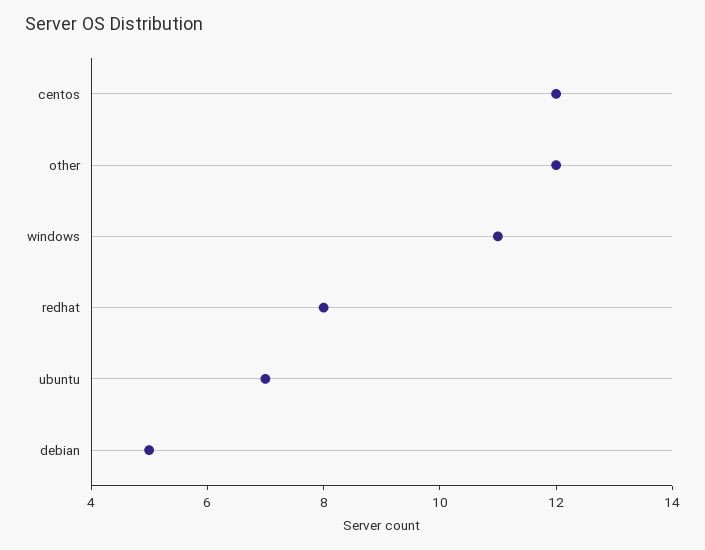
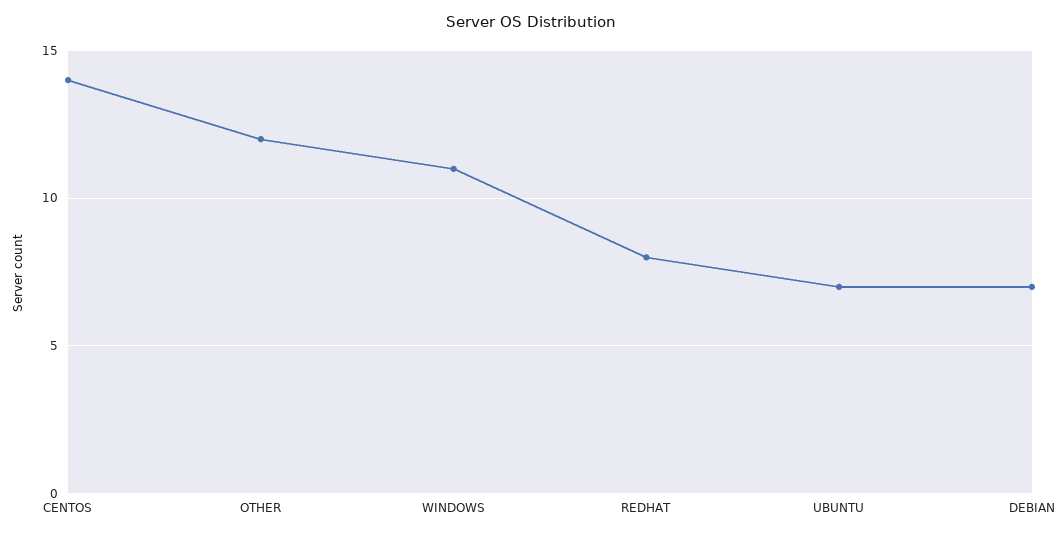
centos: 12 -> 14
debian: 5 -> 7

